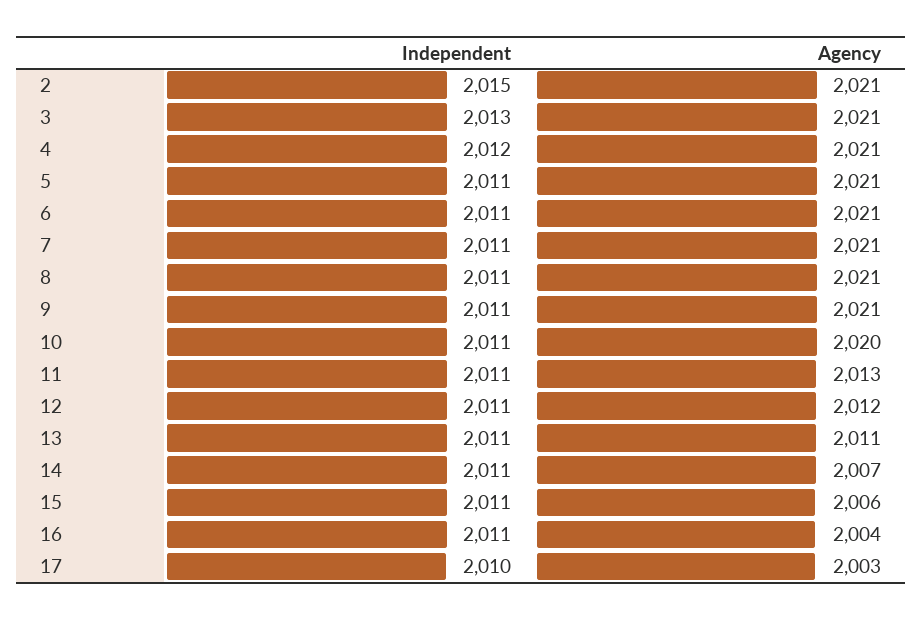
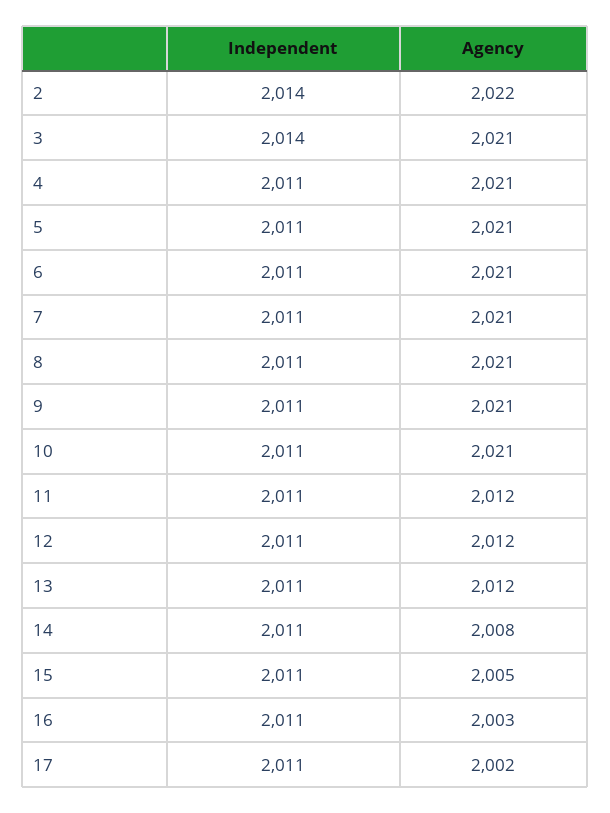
Independent, 2: 2015 -> 2014
Agency, 2: 2021 -> 2022
Independent, 3: 2013 -> 2014
Independent, 4: 2012 -> 2011
Agency, 10: 2020 -> 2021
Agency, 11: 2013 -> 2012
Agency, 13: 2011 -> 2012
Agency, 14: 2007 -> 2008
Agency, 15: 2006 -> 2005
Agency, 16: 2004 -> 2003
Independent, 17: 2010 -> 2011
Agency, 17: 2003 -> 2002

